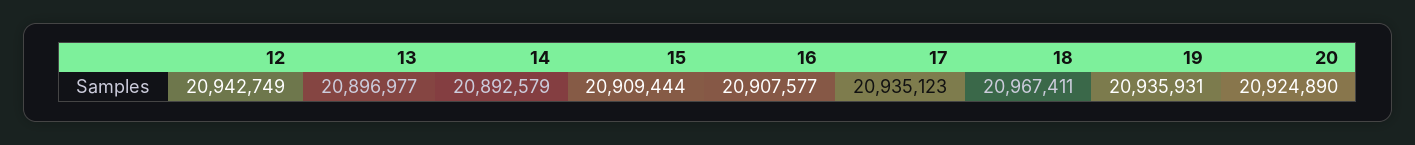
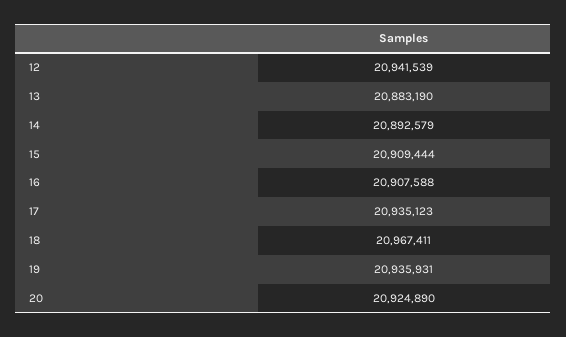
12: 20942749 -> 20941539
13: 20896977 -> 20883190
16: 20907577 -> 20907588

